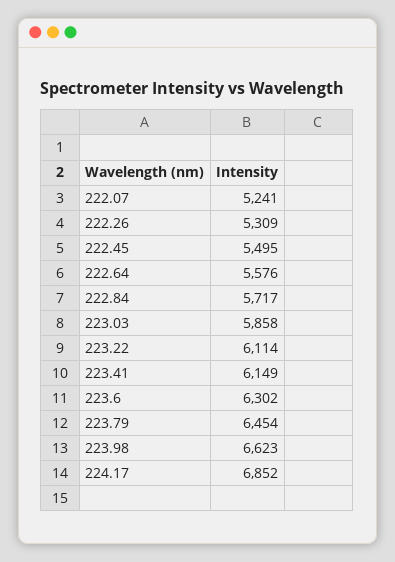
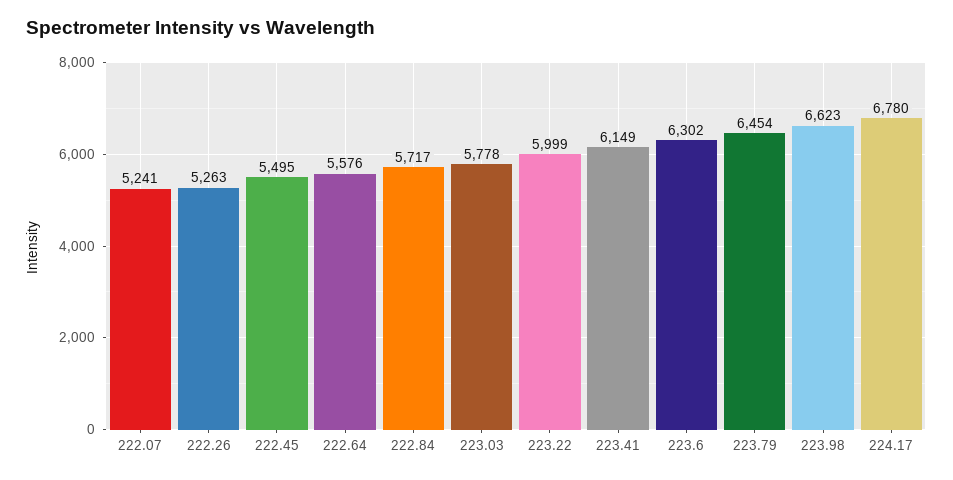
222.26: 5309 -> 5263
223.03: 5858 -> 5778
223.22: 6114 -> 5999
224.17: 6852 -> 6780

